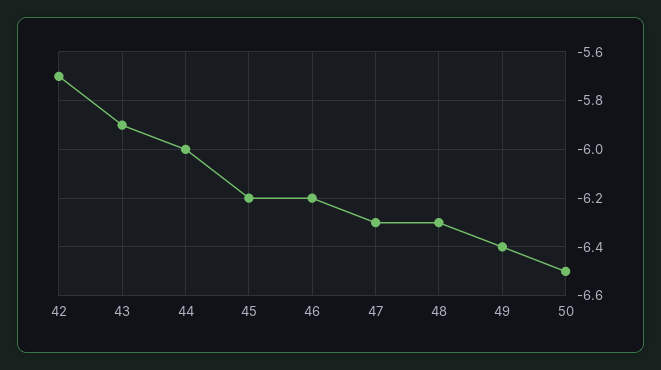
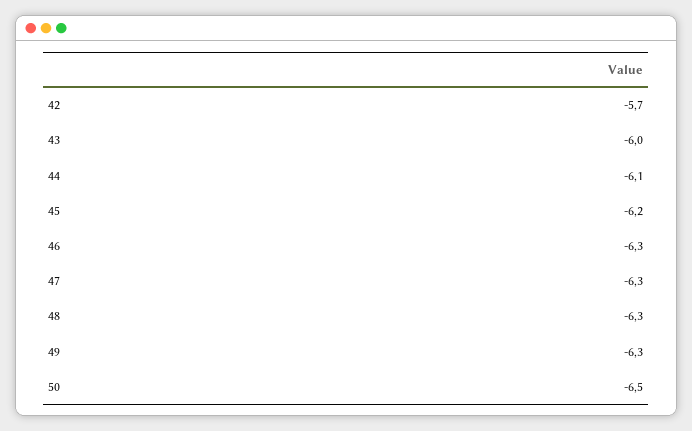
43: -5.9 -> -6
44: -6 -> -6.1
46: -6.2 -> -6.3
49: -6.4 -> -6.3

